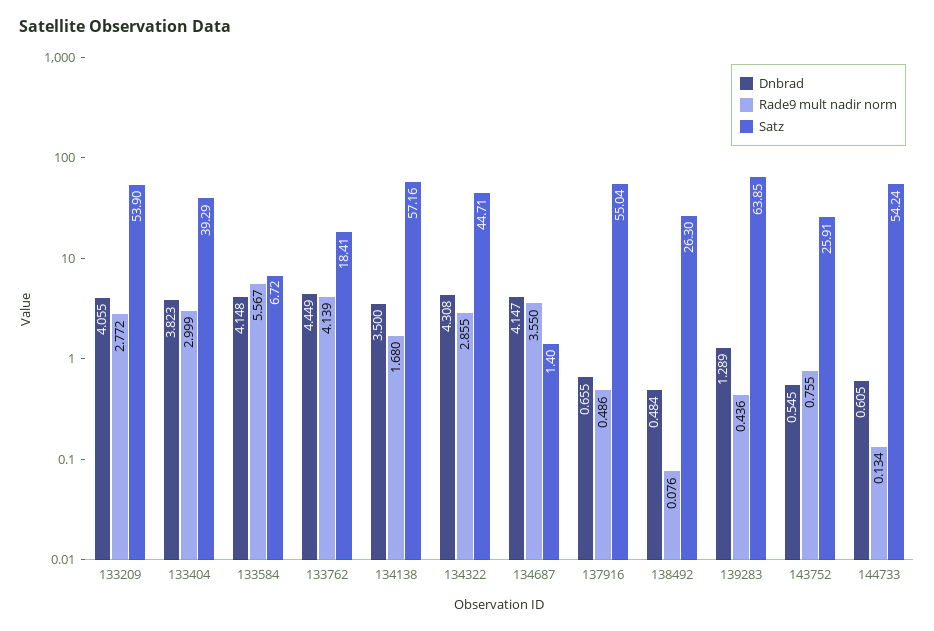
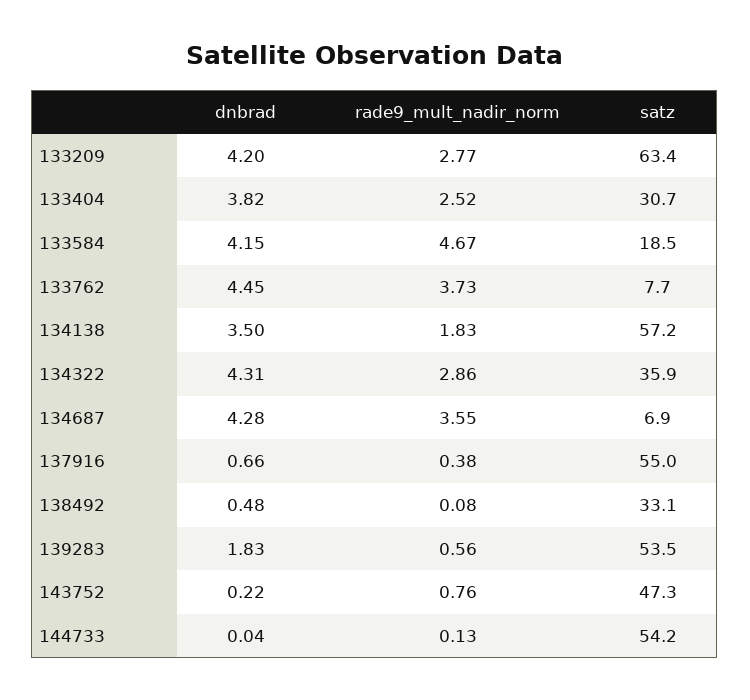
Dnbrad, 133209: 4.055 -> 4.2
Satz, 133209: 53.9 -> 63.4
Rade9 mult nadir norm, 133404: 2.999 -> 2.52
Satz, 133404: 39.29 -> 30.7
Rade9 mult nadir norm, 133584: 5.567 -> 4.67
Satz, 133584: 6.72 -> 18.5
Rade9 mult nadir norm, 133762: 4.139 -> 3.73
Satz, 133762: 18.41 -> 7.7
Rade9 mult nadir norm, 134138: 1.68 -> 1.83
Satz, 134322: 44.71 -> 35.9
Dnbrad, 134687: 4.147 -> 4.28
Satz, 134687: 1.4 -> 6.9
Rade9 mult nadir norm, 137916: 0.486 -> 0.38
Satz, 138492: 26.3 -> 33.1
Dnbrad, 139283: 1.289 -> 1.83
Rade9 mult nadir norm, 139283: 0.436 -> 0.56
Satz, 139283: 63.85 -> 53.5
Dnbrad, 143752: 0.545 -> 0.22
Satz, 143752: 25.91 -> 47.3
Dnbrad, 144733: 0.605 -> 0.04

